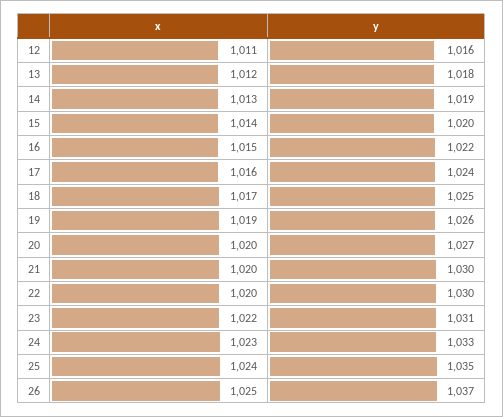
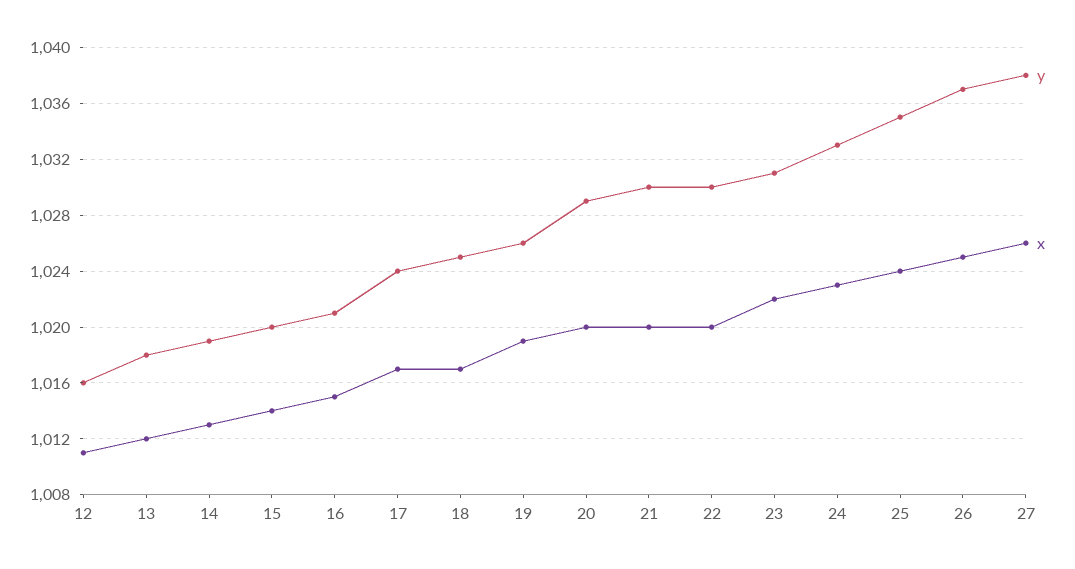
y, 16: 1022 -> 1021
x, 17: 1016 -> 1017
y, 20: 1027 -> 1029
y, 27: none -> 1038
x, 27: none -> 1026

